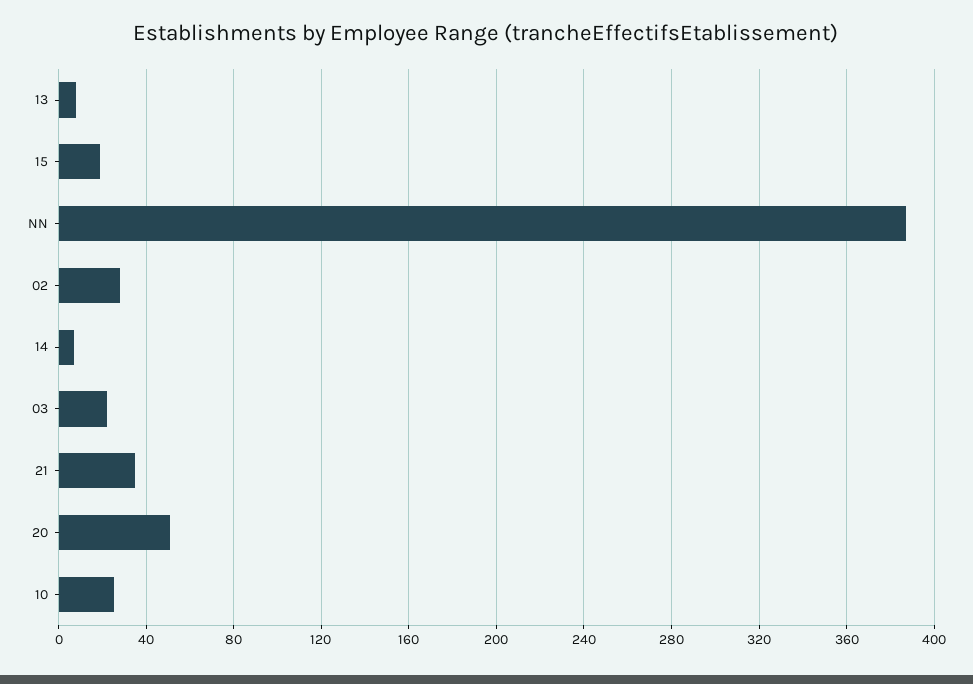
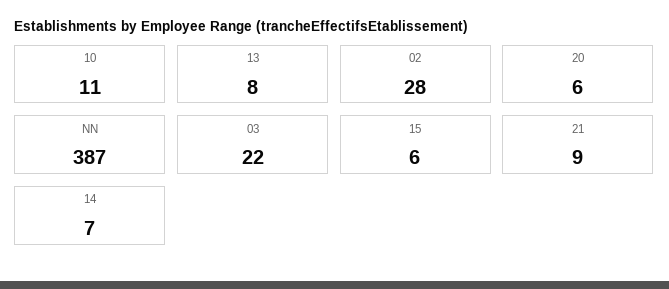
15: 20 -> 6
21: 35 -> 9
20: 50 -> 6
10: 25 -> 11

